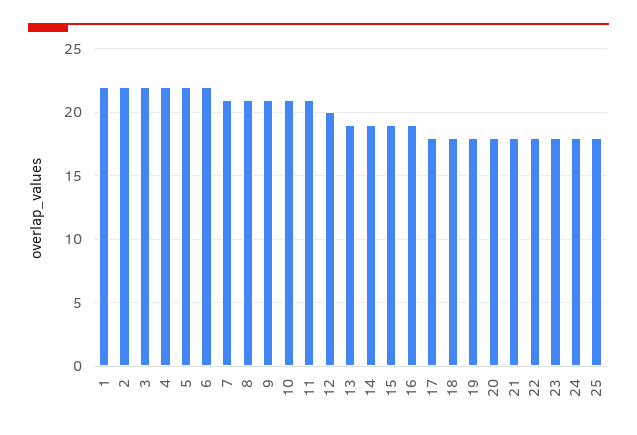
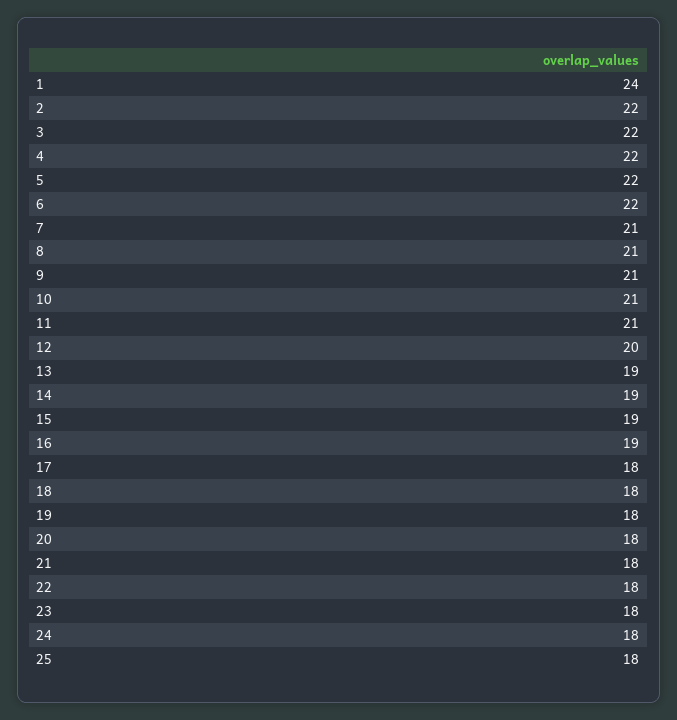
1: 22 -> 24

